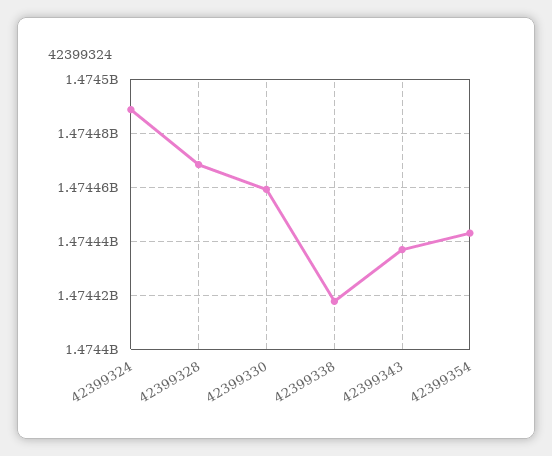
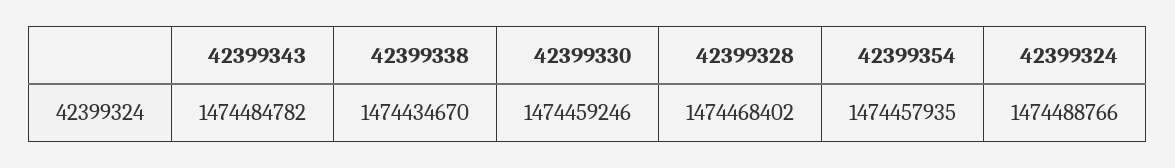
42399338: 1474417500 -> 1474434670
42399343: 1474437500 -> 1474484782
42399354: 1474442500 -> 1474457935

